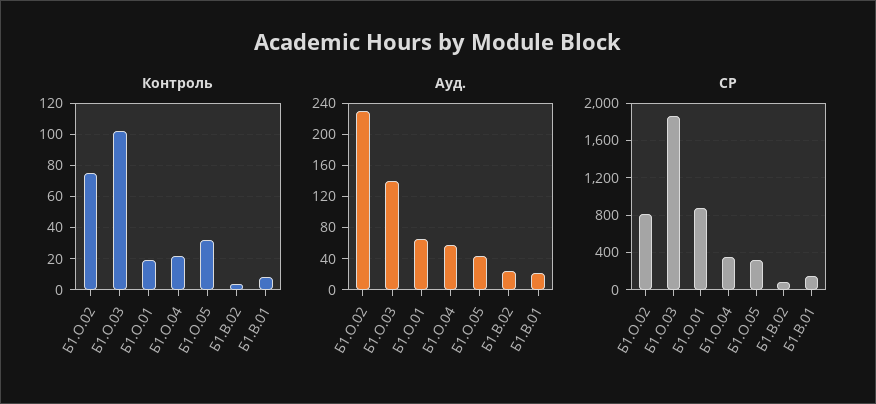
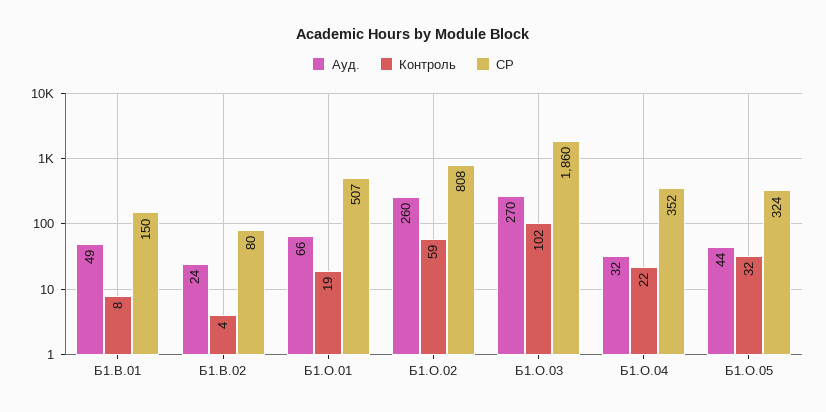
Контроль, Б1.О.02: 75 -> 59
Ауд., Б1.О.02: 230 -> 260
Ауд., Б1.О.03: 140 -> 270
Ауд., Б1.О.04: 60 -> 32
Ауд., Б1.В.01: 20 -> 49
СР, Б1.О.01: 900 -> 507

